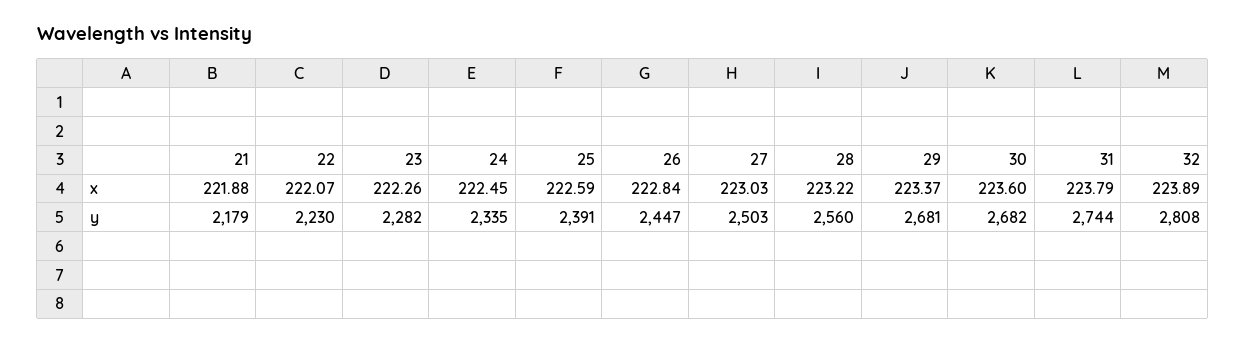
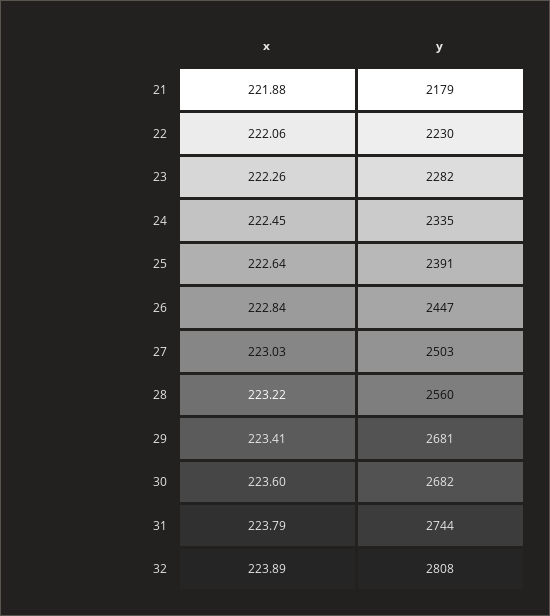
22, x: 222.07 -> 222.06
25, x: 222.59 -> 222.64
29, x: 223.37 -> 223.41

